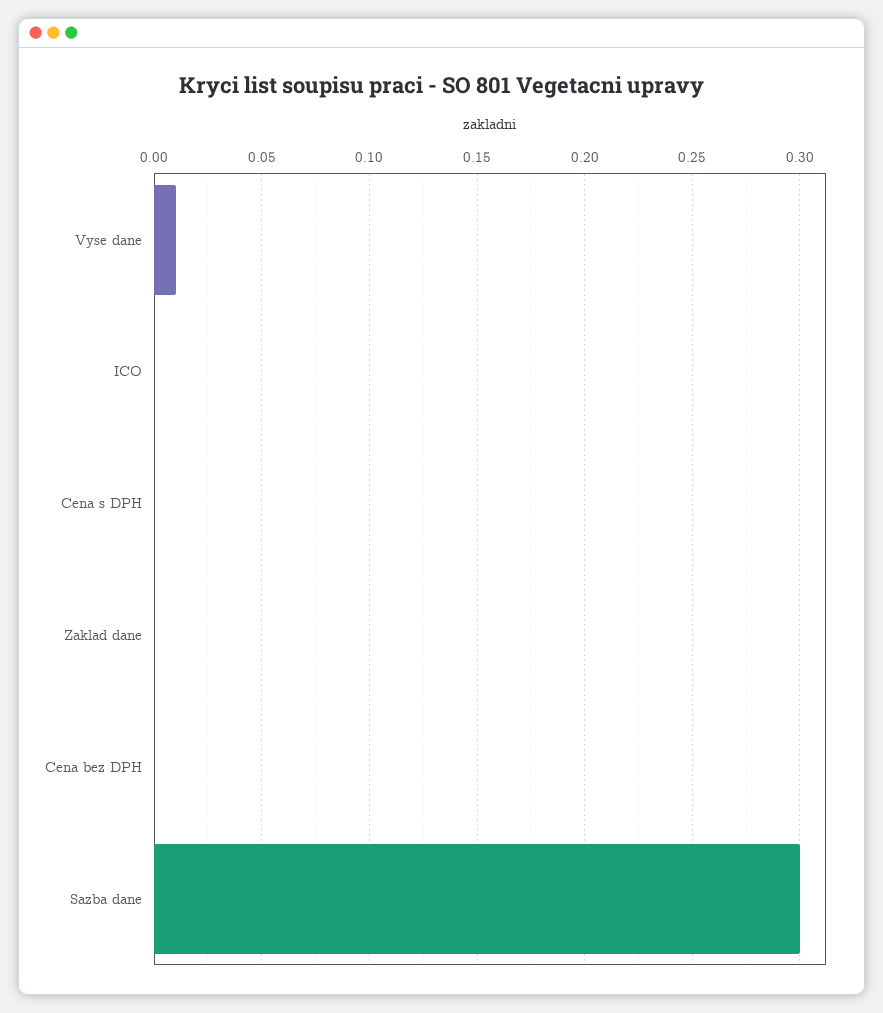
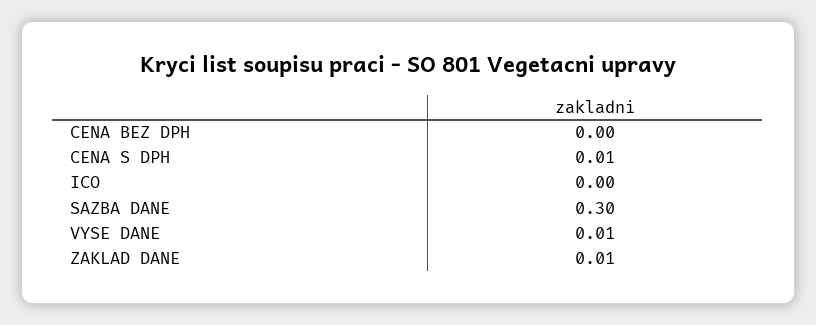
Cena s DPH: 0 -> 0.01
Zaklad dane: 0 -> 0.01

